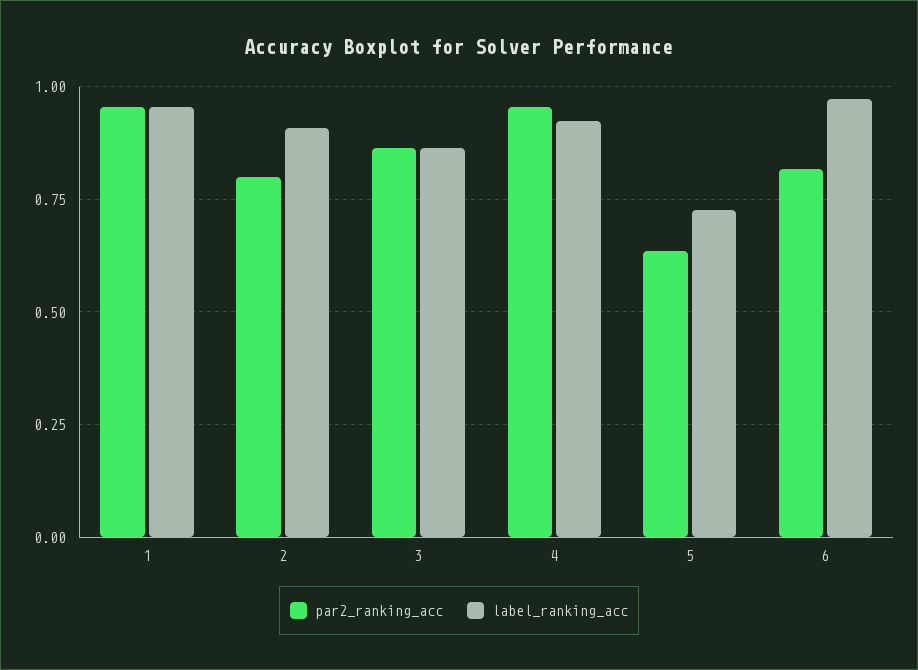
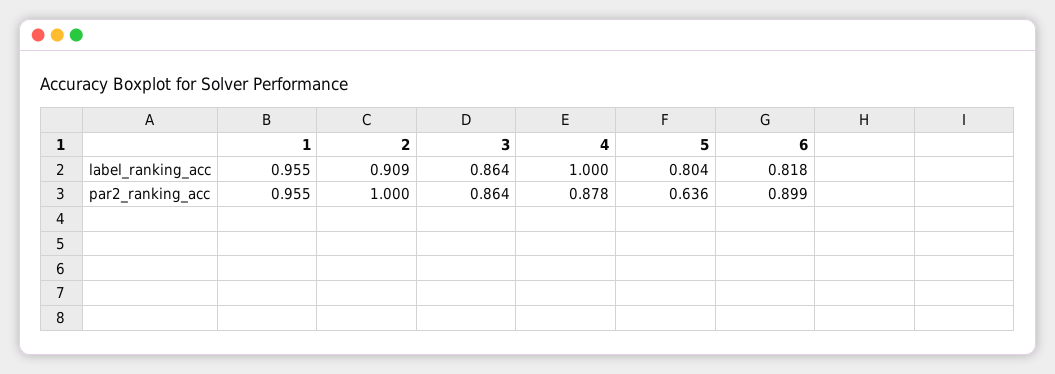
par2_ranking_acc, 2: 0.8 -> 1
par2_ranking_acc, 4: 0.95 -> 0.878
label_ranking_acc, 4: 0.925 -> 1
label_ranking_acc, 5: 0.725 -> 0.804
par2_ranking_acc, 6: 0.825 -> 0.899
label_ranking_acc, 6: 0.975 -> 0.818

